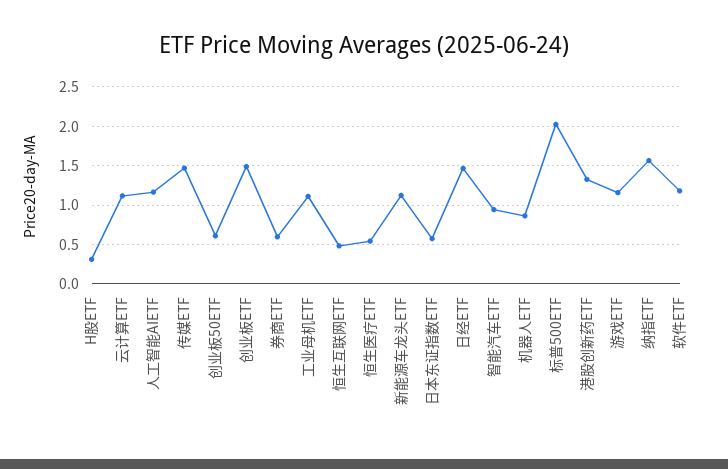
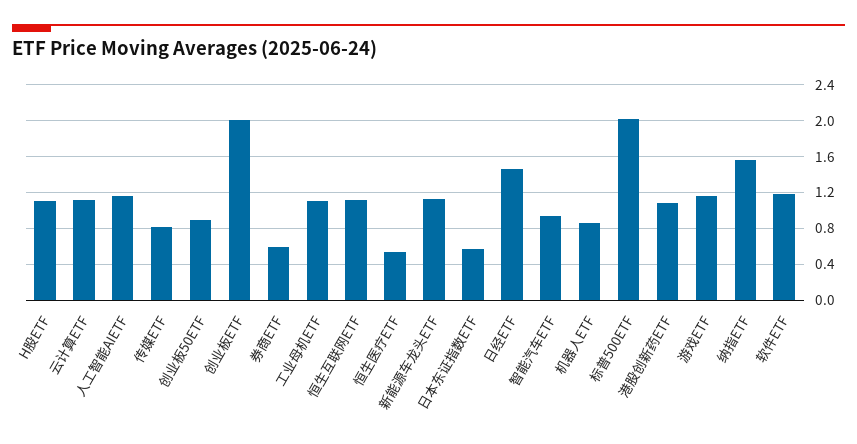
H股ETF: 0.3 -> 1.1
传媒ETF: 1.5 -> 0.8
创业板50ETF: 0.6 -> 0.9
创业板ETF: 1.5 -> 2
恒生互联网ETF: 0.5 -> 1.1
港股创新药ETF: 1.3 -> 1.1

